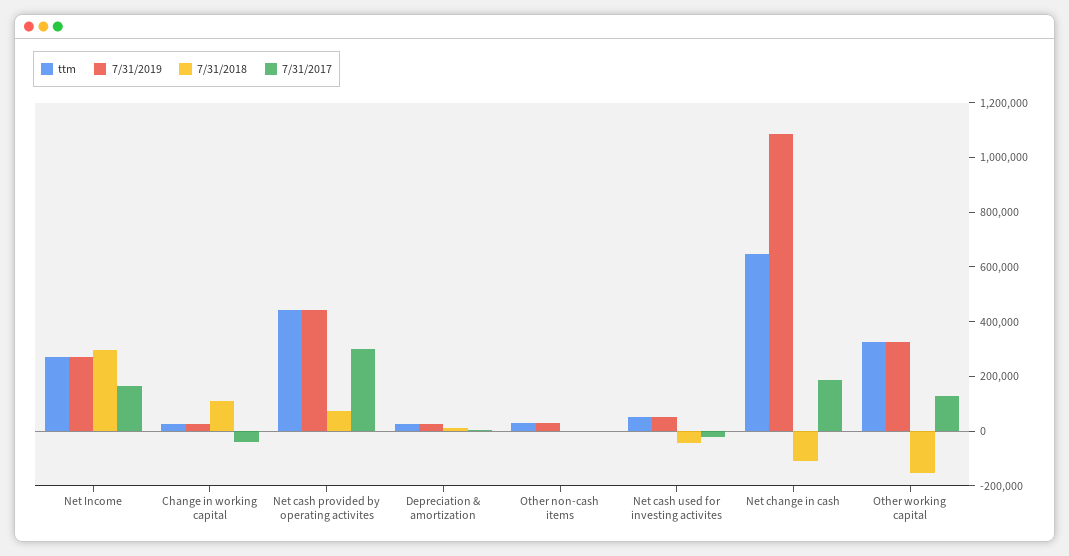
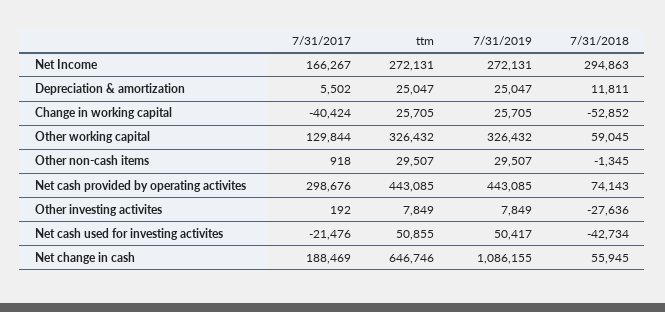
7/31/2018, Change in working capital: 100000 -> -52852
7/31/2018, Net change in cash: -100000 -> 55945
7/31/2018, Other working capital: -150000 -> 59045
7/31/2017, Other investing activites: none -> 192
ttm, Other investing activites: none -> 7849
7/31/2019, Other investing activites: none -> 7849
7/31/2018, Other investing activites: none -> -27636

